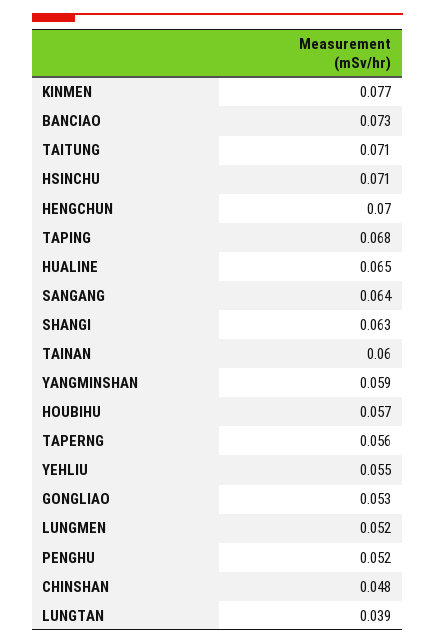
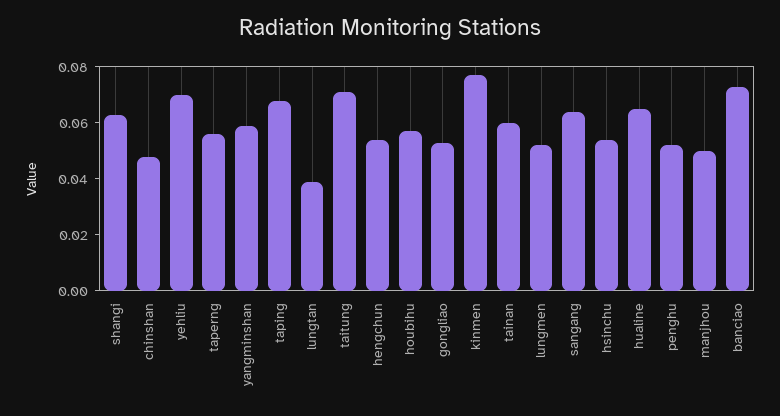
HSINCHU: 0.071 -> 0.055
HENGCHUN: 0.07 -> 0.055
YEHLIU: 0.055 -> 0.07
manjhou: none -> 0.05

